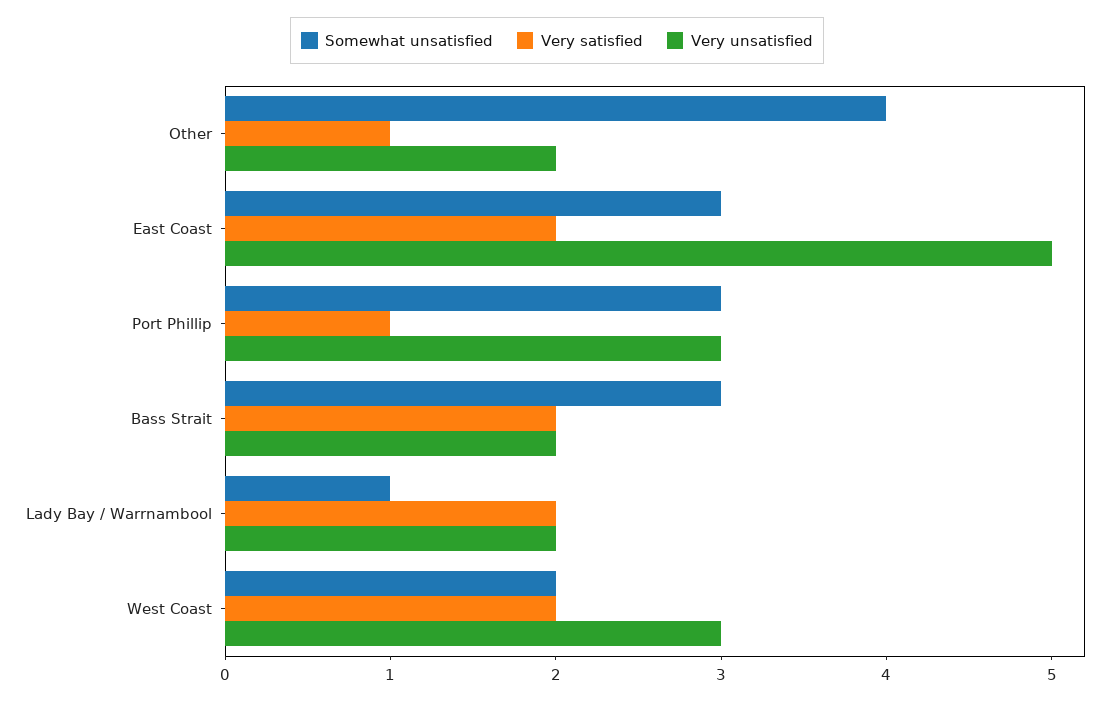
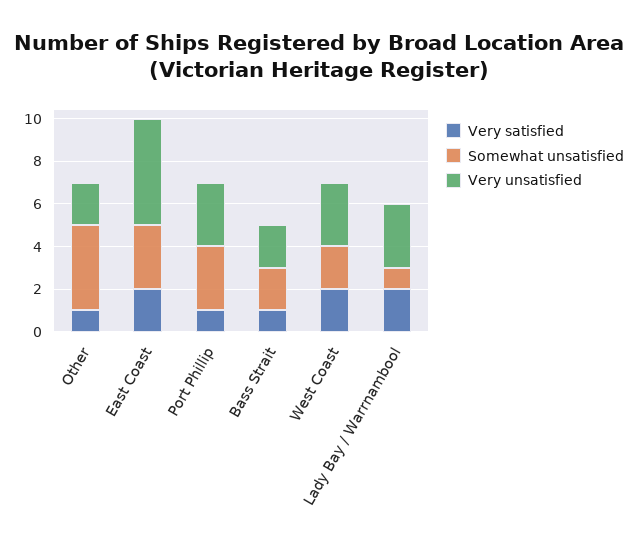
Somewhat unsatisfied, Bass Strait: 3 -> 2
Very satisfied, Bass Strait: 2 -> 1
Very unsatisfied, Lady Bay / Warrnambool: 2 -> 3

